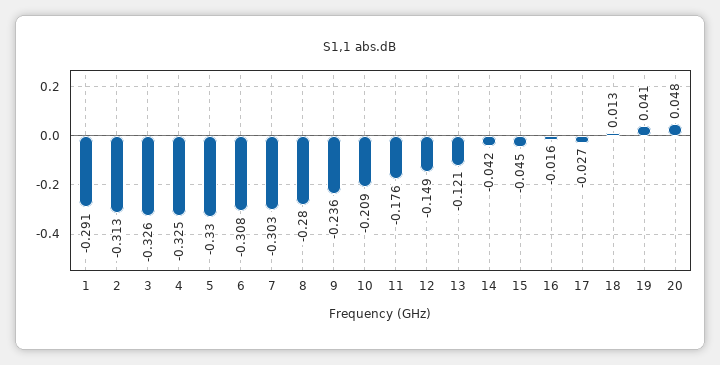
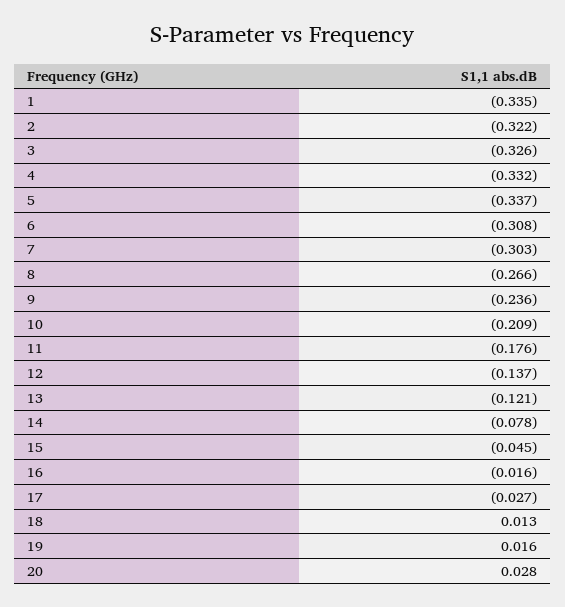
1: -0.291 -> -0.335
2: -0.313 -> -0.322
4: -0.325 -> -0.332
5: -0.33 -> -0.337
8: -0.28 -> -0.266
12: -0.149 -> -0.137
14: -0.042 -> -0.078
19: 0.041 -> 0.016
20: 0.048 -> 0.028

